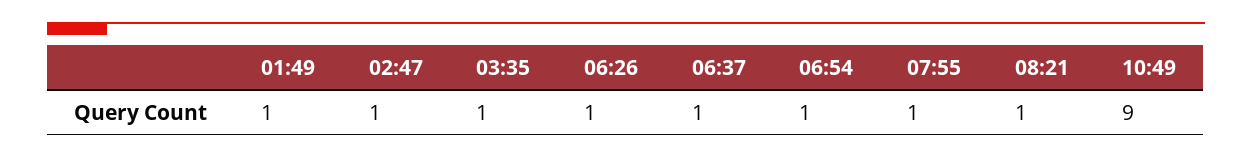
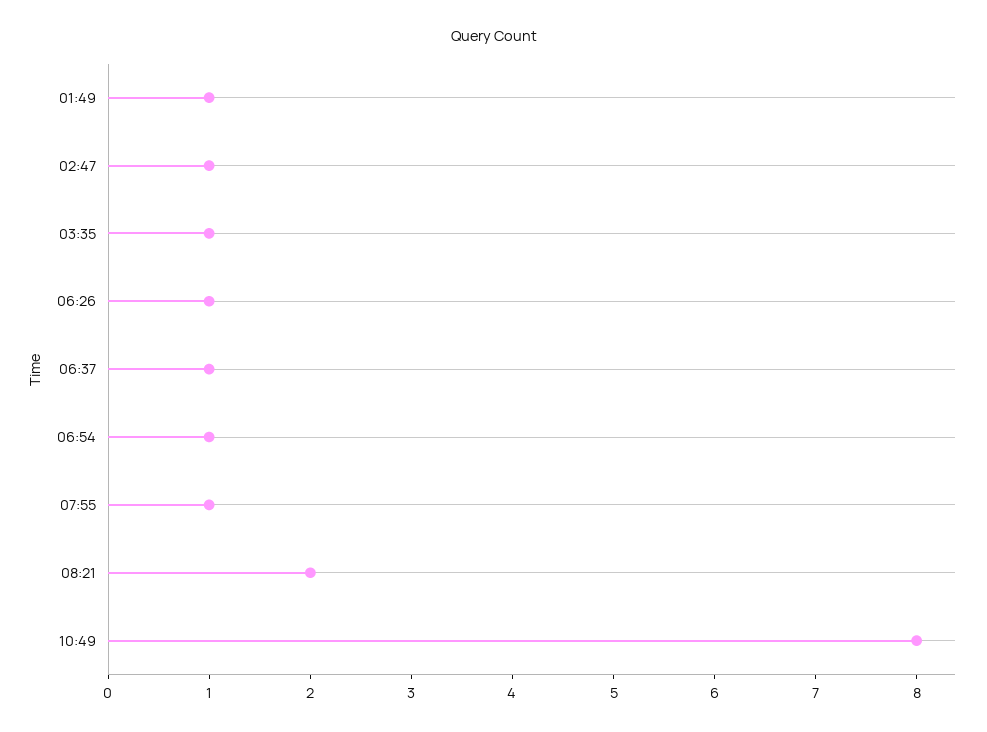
08:21: 1 -> 2
10:49: 9 -> 8

